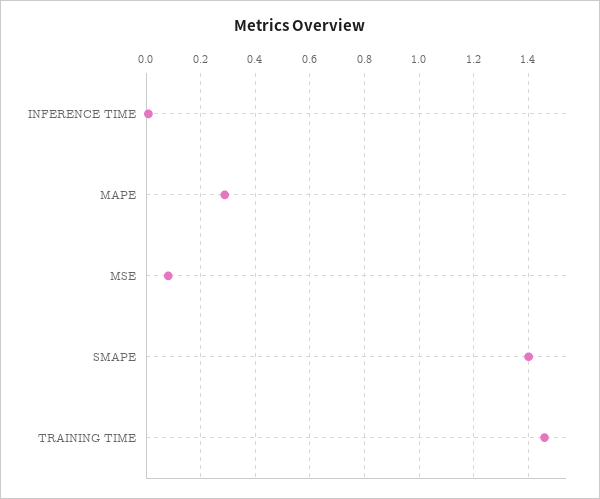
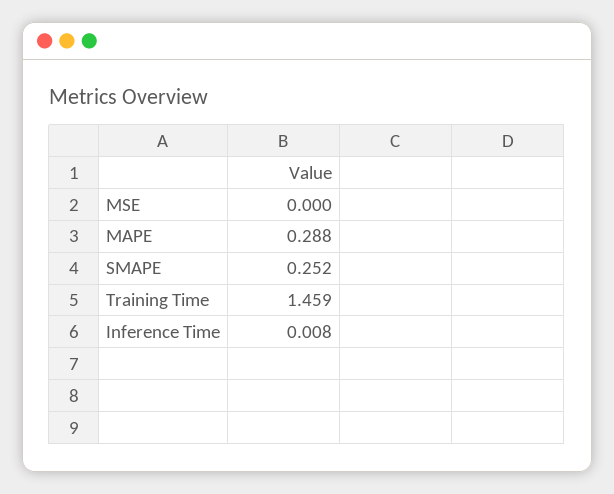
MSE: 0.075 -> 0
SMAPE: 1.4 -> 0.252

